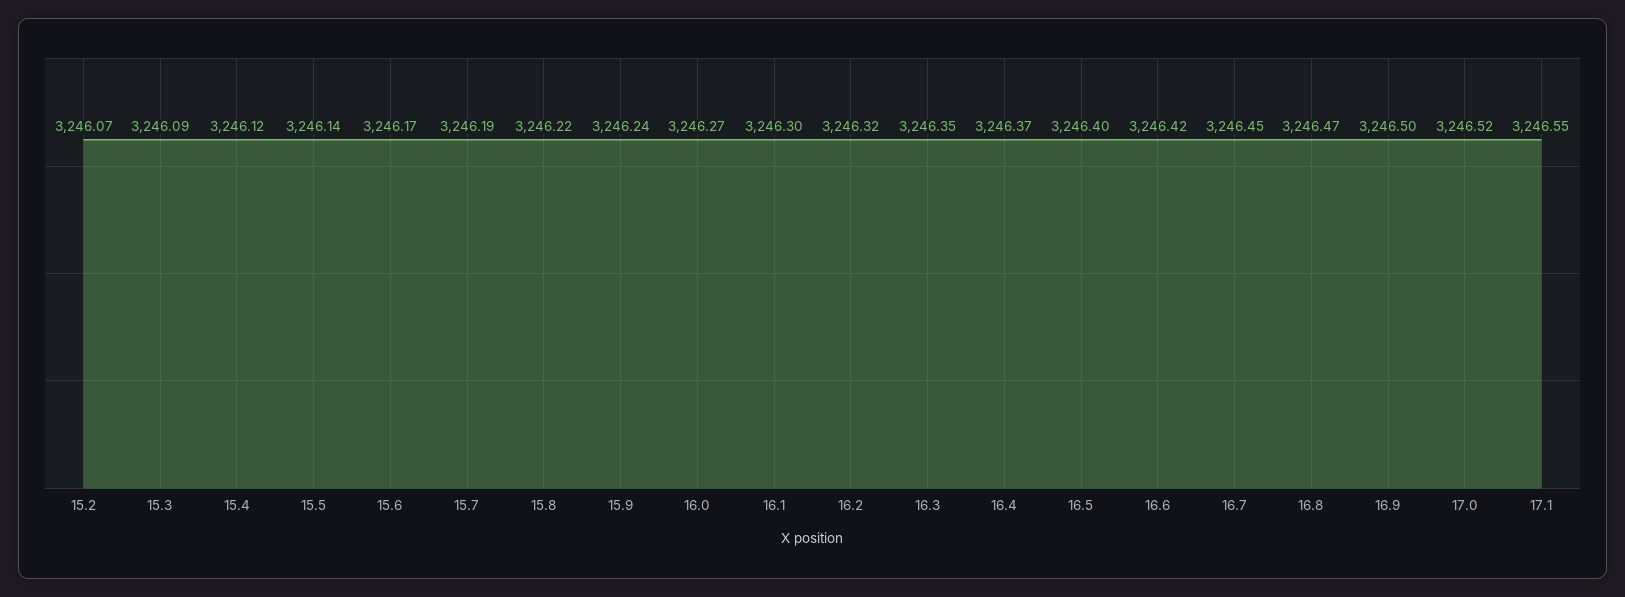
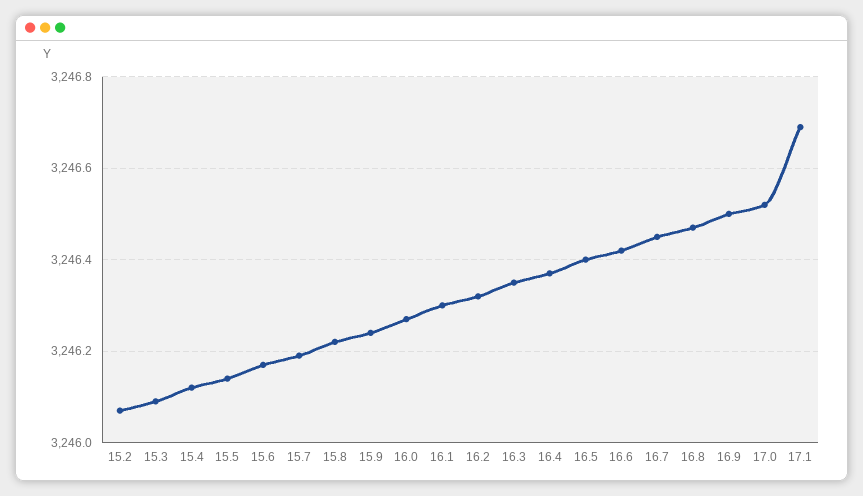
17.1: 3246.55 -> 3246.7

